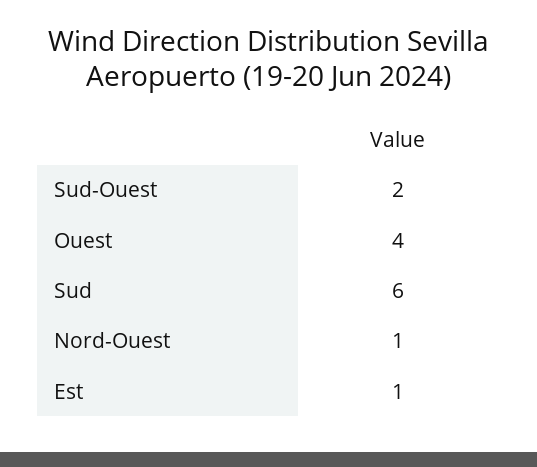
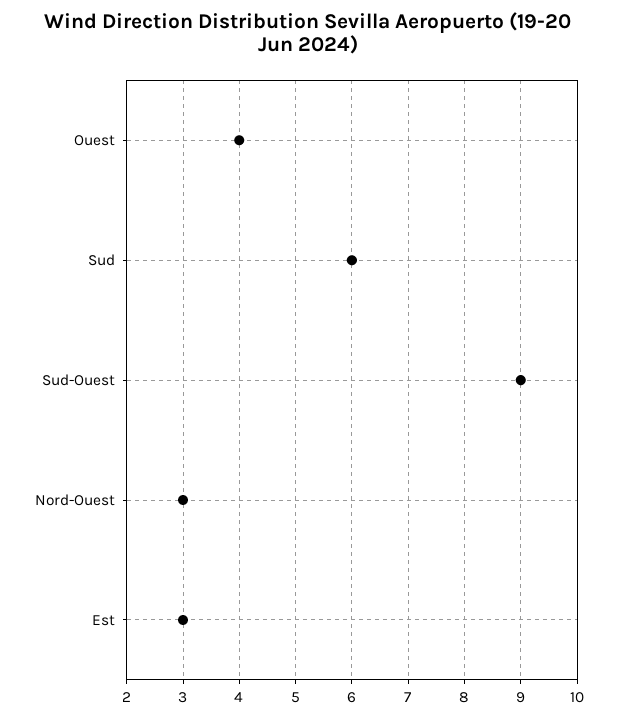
Sud-Ouest: 2 -> 9
Nord-Ouest: 1 -> 3
Est: 1 -> 3

